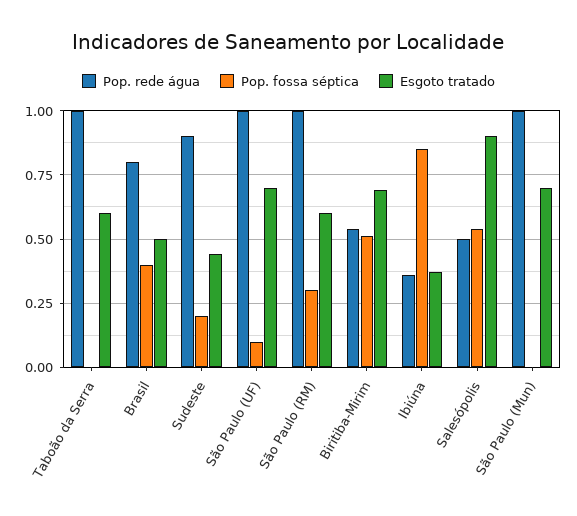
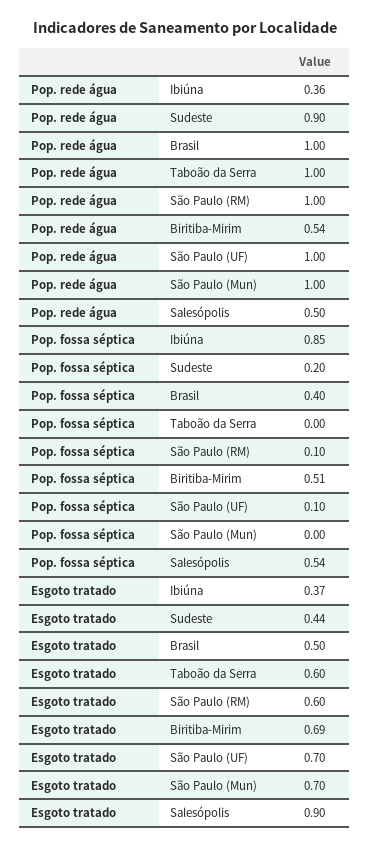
Pop. rede água, Brasil: 0.8 -> 1
Pop. fossa séptica, São Paulo (RM): 0.3 -> 0.1

